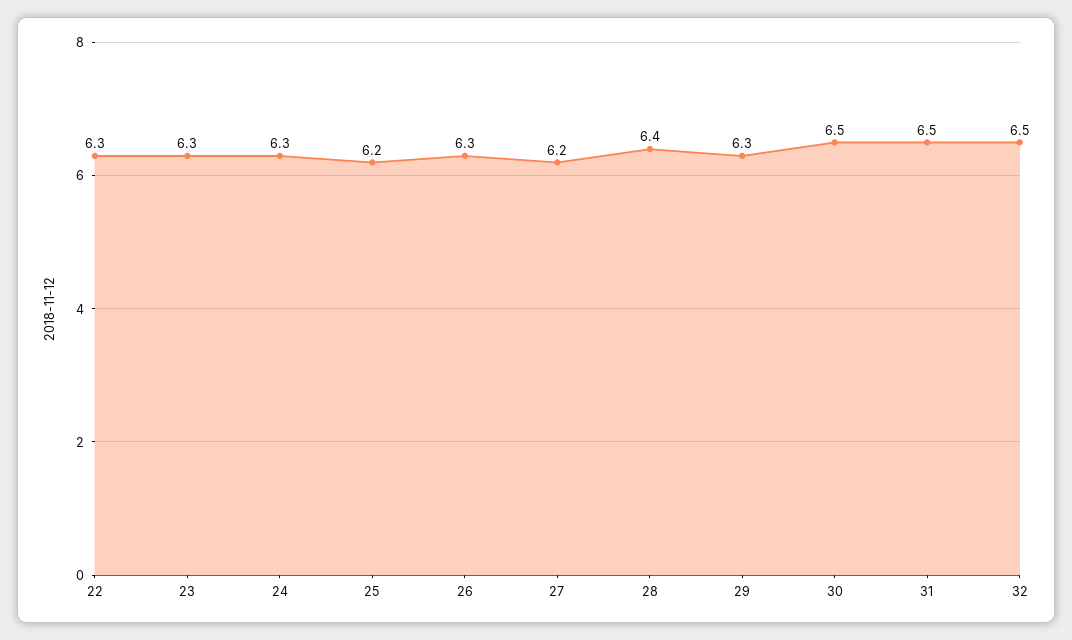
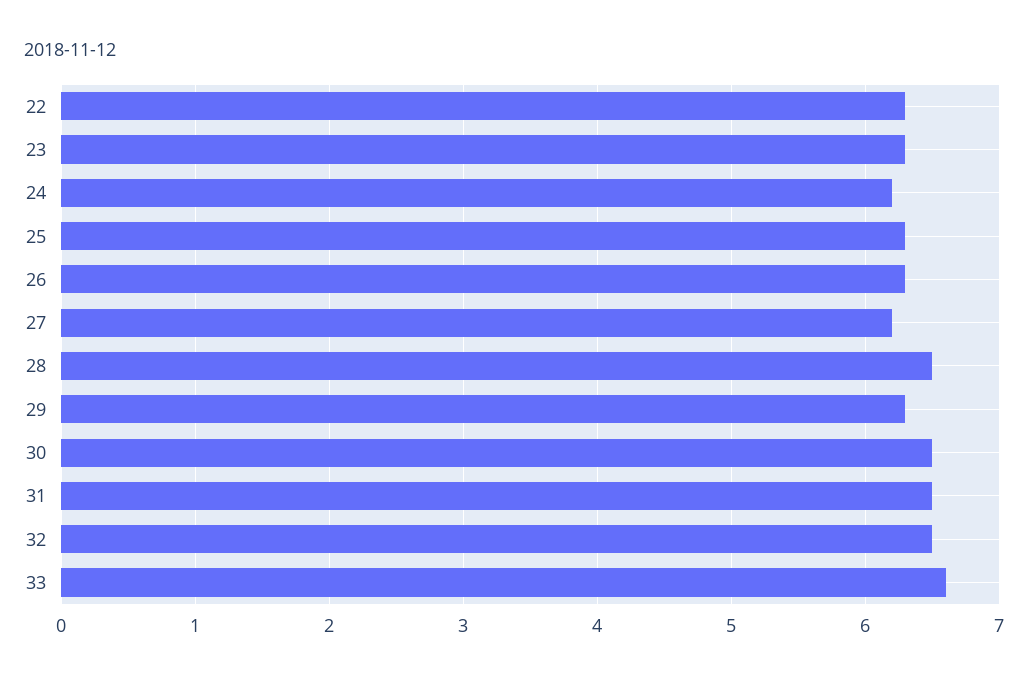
24: 6.3 -> 6.2
25: 6.2 -> 6.3
28: 6.4 -> 6.5
33: none -> 6.6

